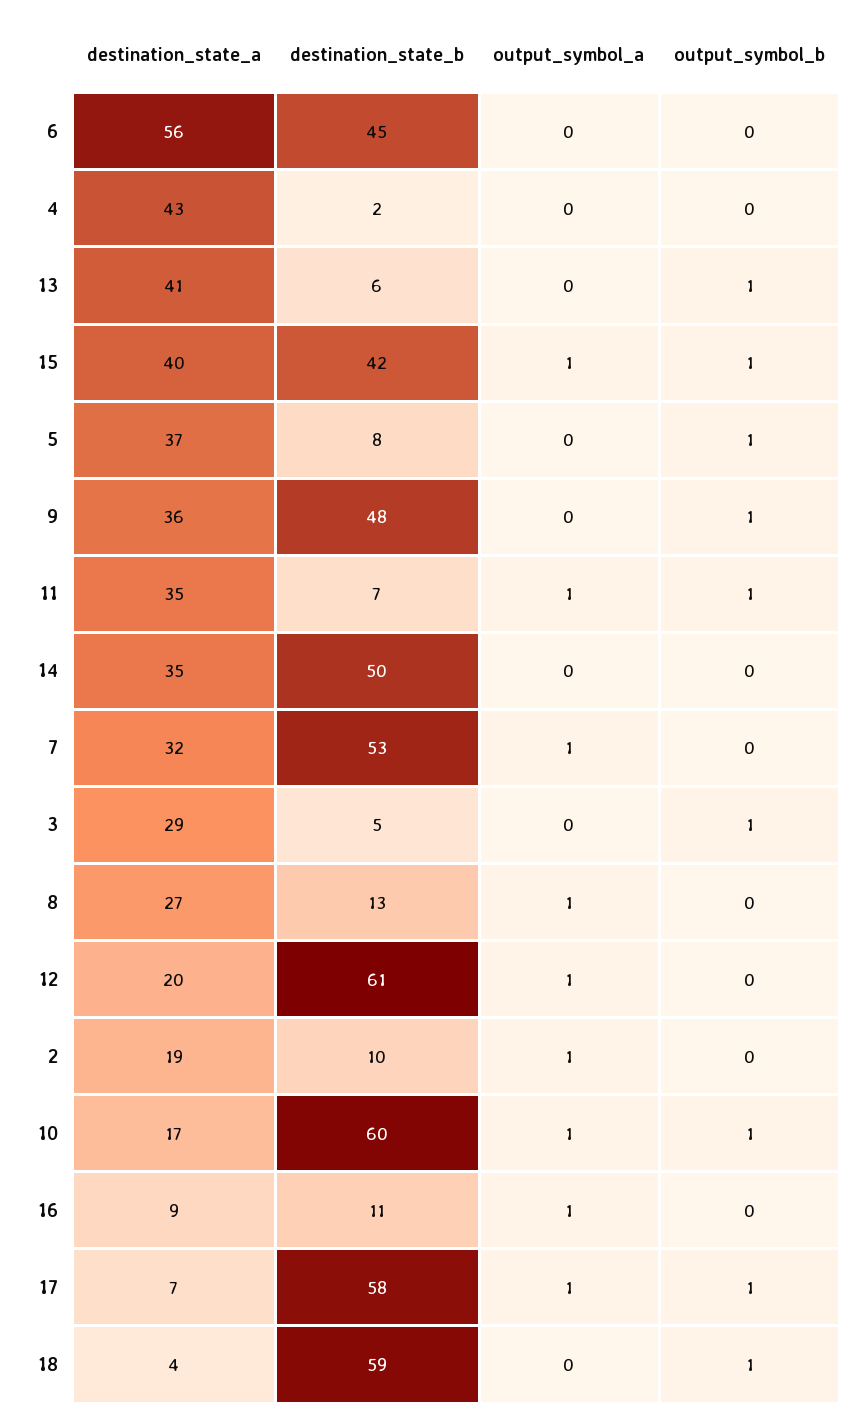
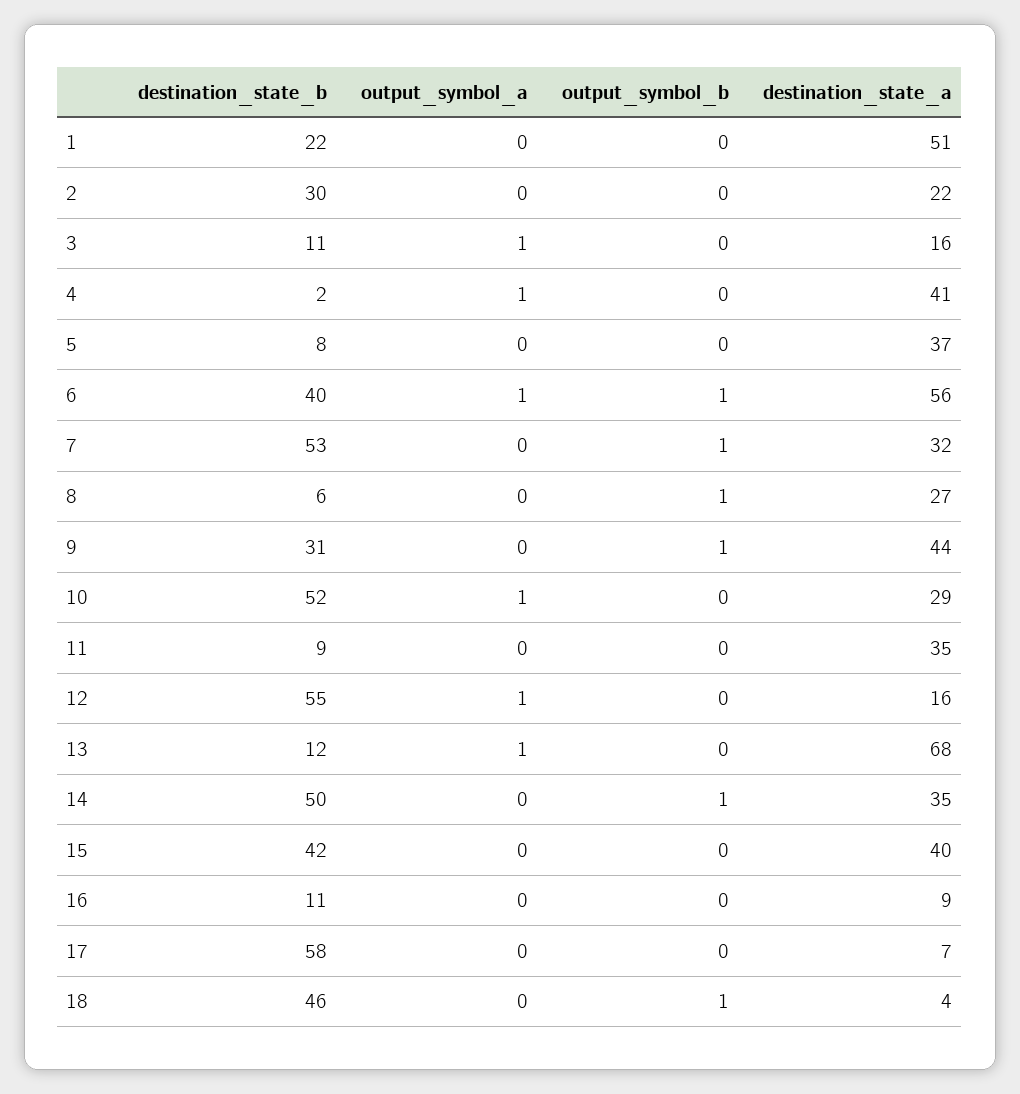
destination_state_b, 6: 45 -> 40
output_symbol_a, 6: 0 -> 1
output_symbol_b, 6: 0 -> 1
destination_state_a, 4: 43 -> 41
output_symbol_a, 4: 0 -> 1
destination_state_a, 13: 41 -> 68
destination_state_b, 13: 6 -> 12
output_symbol_a, 13: 0 -> 1
output_symbol_b, 13: 1 -> 0
output_symbol_a, 15: 1 -> 0
output_symbol_b, 15: 1 -> 0
output_symbol_b, 5: 1 -> 0
destination_state_a, 9: 36 -> 44
destination_state_b, 9: 48 -> 31
destination_state_b, 11: 7 -> 9
output_symbol_a, 11: 1 -> 0
output_symbol_b, 11: 1 -> 0
output_symbol_b, 14: 0 -> 1
output_symbol_a, 7: 1 -> 0
output_symbol_b, 7: 0 -> 1
destination_state_a, 3: 29 -> 16
destination_state_b, 3: 5 -> 11
output_symbol_a, 3: 0 -> 1
output_symbol_b, 3: 1 -> 0
destination_state_b, 8: 13 -> 6
output_symbol_a, 8: 1 -> 0
output_symbol_b, 8: 0 -> 1
destination_state_a, 12: 20 -> 16
destination_state_b, 12: 61 -> 55
destination_state_a, 2: 19 -> 22
destination_state_b, 2: 10 -> 30
output_symbol_a, 2: 1 -> 0
destination_state_a, 10: 17 -> 29
destination_state_b, 10: 60 -> 52
output_symbol_b, 10: 1 -> 0
output_symbol_a, 16: 1 -> 0
output_symbol_a, 17: 1 -> 0
output_symbol_b, 17: 1 -> 0
destination_state_b, 18: 59 -> 46
destination_state_b, 1: none -> 22
output_symbol_a, 1: none -> 0
output_symbol_b, 1: none -> 0
destination_state_a, 1: none -> 51

